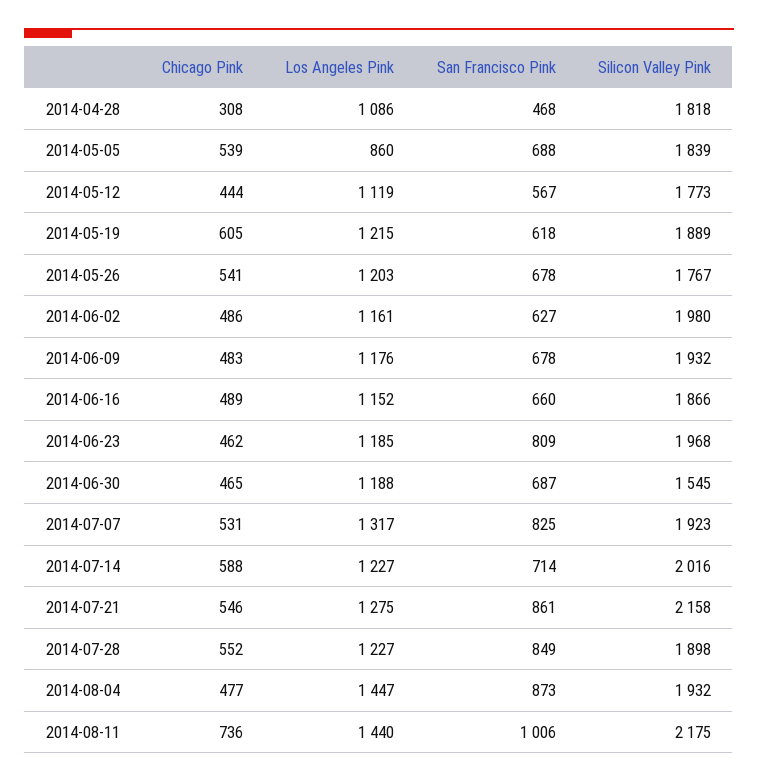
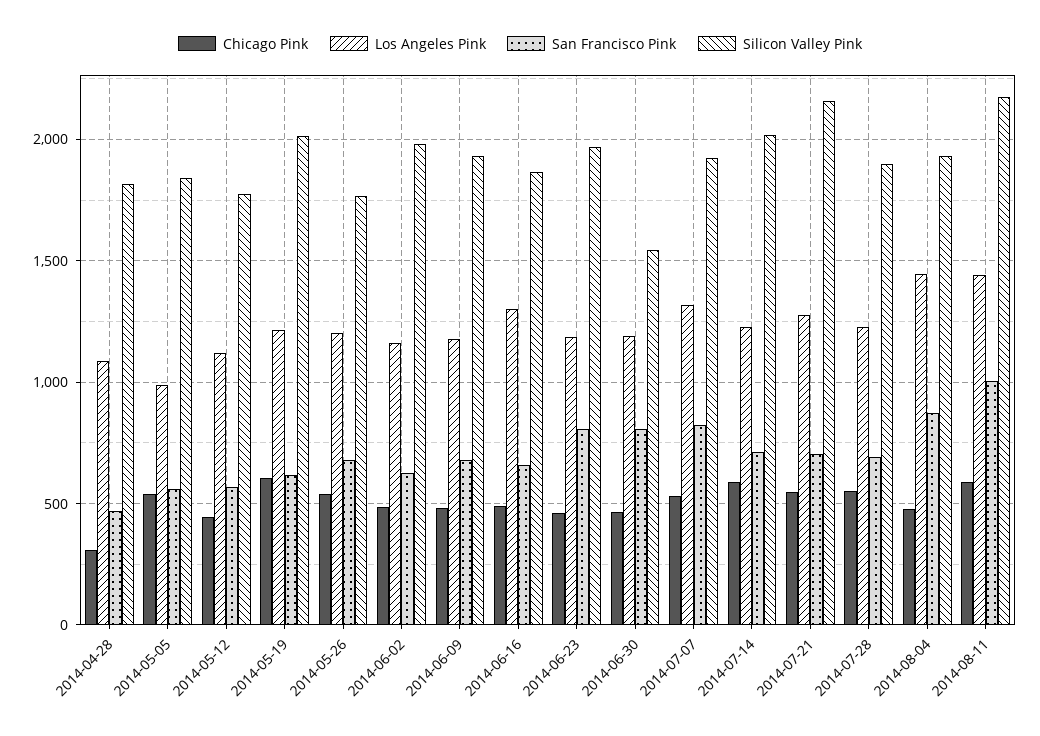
Los Angeles Pink, 2014-05-05: 860 -> 1000
San Francisco Pink, 2014-05-05: 688 -> 550
Silicon Valley Pink, 2014-05-19: 1889 -> 2000
Los Angeles Pink, 2014-06-16: 1152 -> 1300
San Francisco Pink, 2014-06-30: 687 -> 800
San Francisco Pink, 2014-07-21: 861 -> 700
San Francisco Pink, 2014-07-28: 849 -> 700
Chicago Pink, 2014-08-11: 736 -> 600

